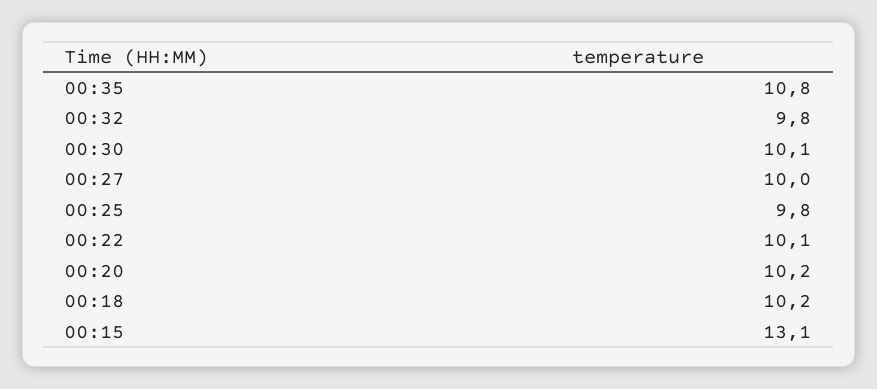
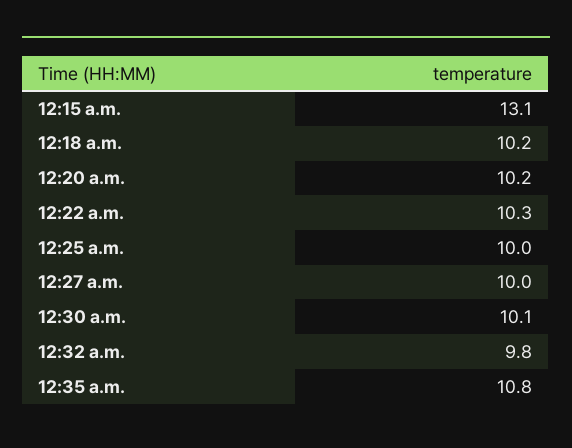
00:25: 9.8 -> 10
00:22: 10.1 -> 10.3

